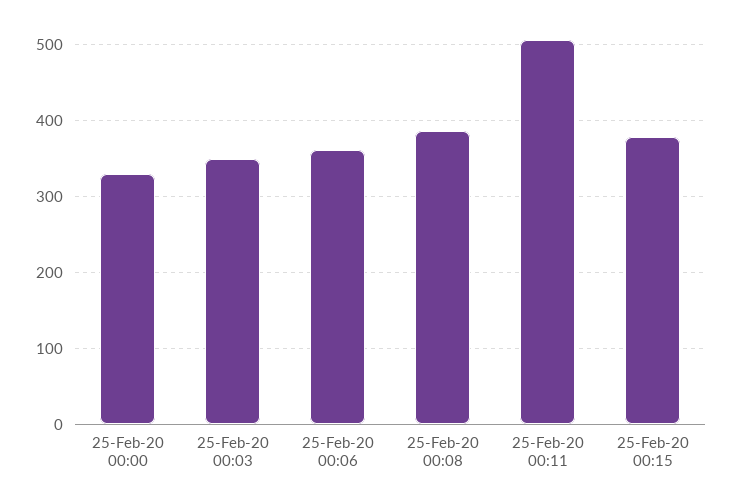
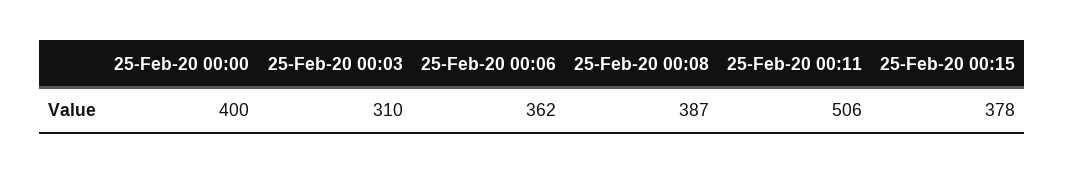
25-Feb-20 00:00: 330 -> 400
25-Feb-20 00:03: 350 -> 310

